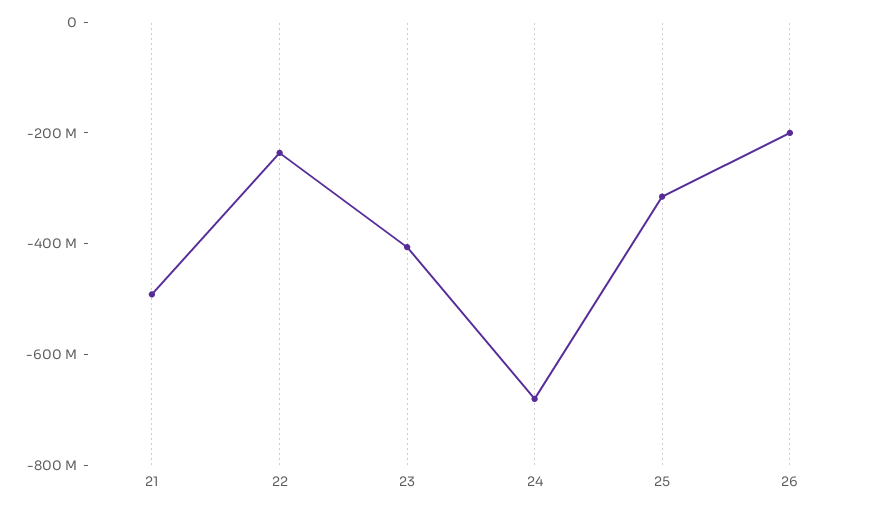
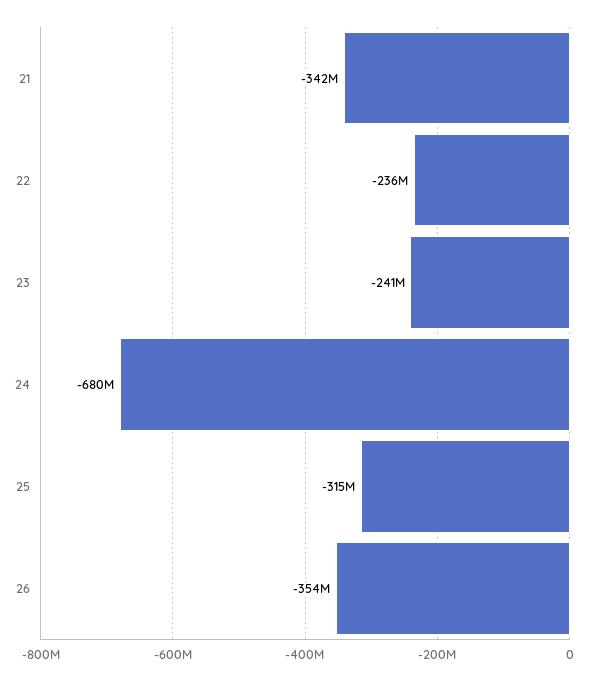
21: -500000000 -> -342000000
23: -400000000 -> -241000000
26: -200000000 -> -354000000

